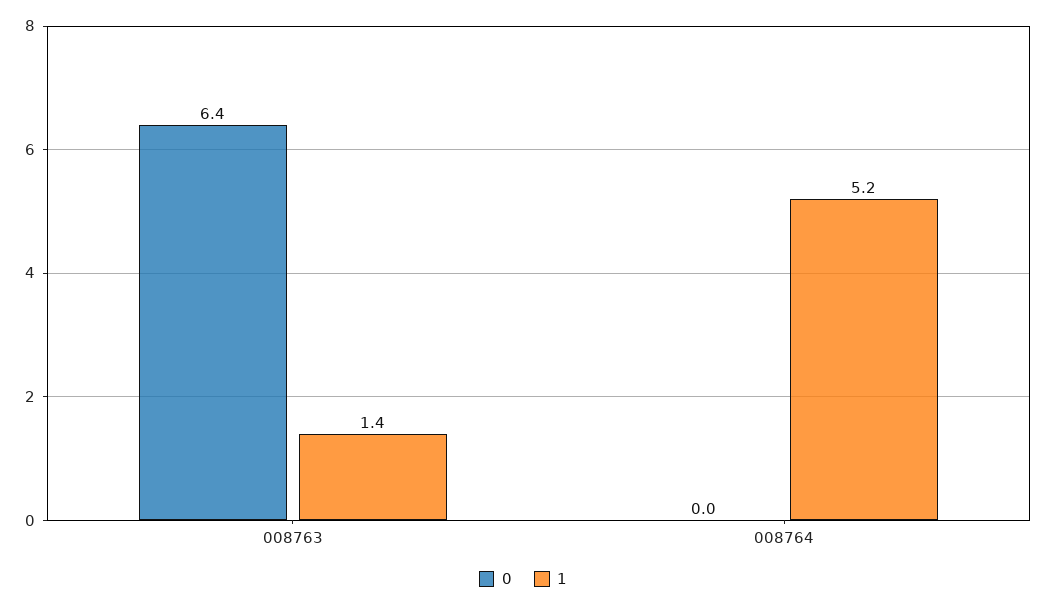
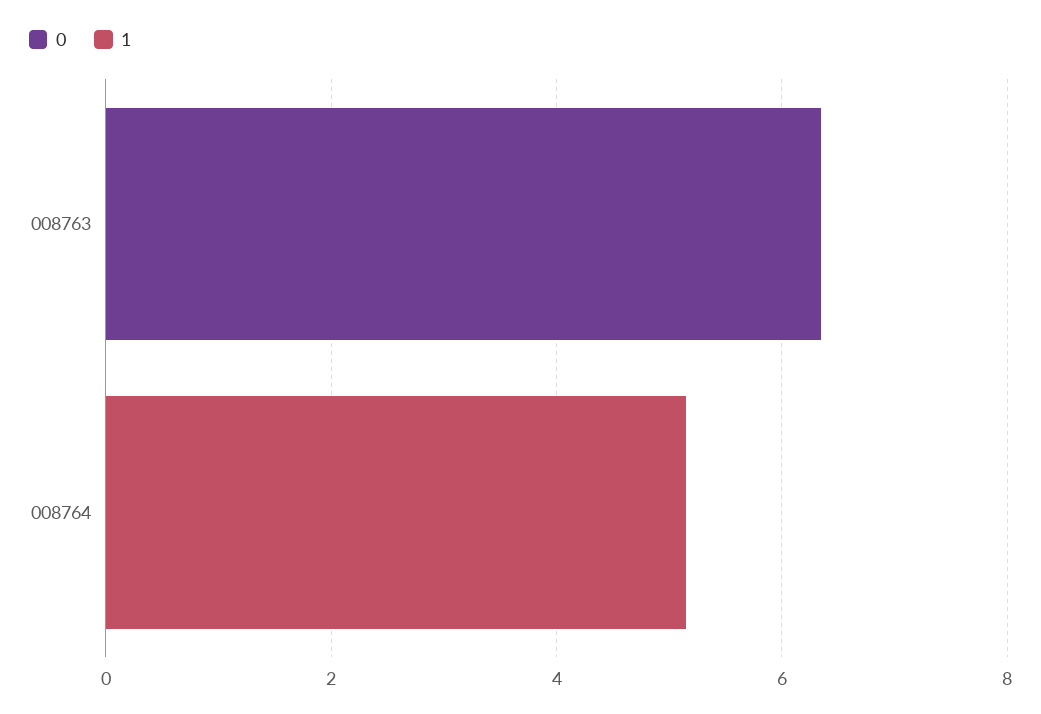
1, 008763: 1.4 -> 0

